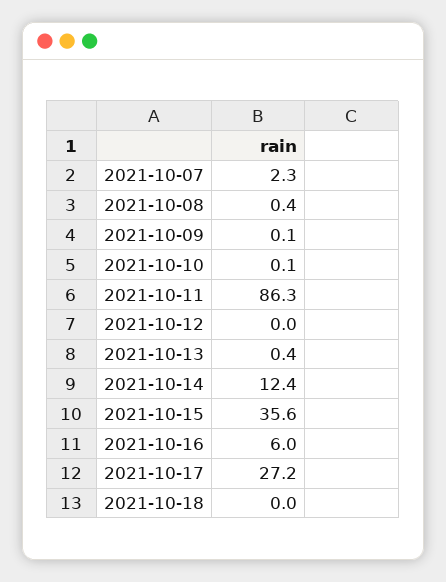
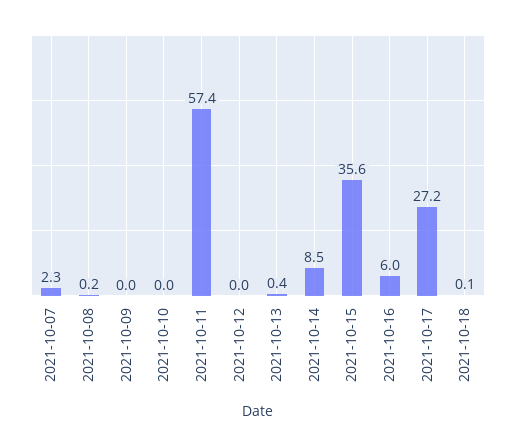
2021-10-08: 0.4 -> 0.2
2021-10-09: 0.1 -> 0
2021-10-10: 0.1 -> 0
2021-10-11: 86.3 -> 57.4
2021-10-14: 12.4 -> 8.5
2021-10-18: 0 -> 0.1

